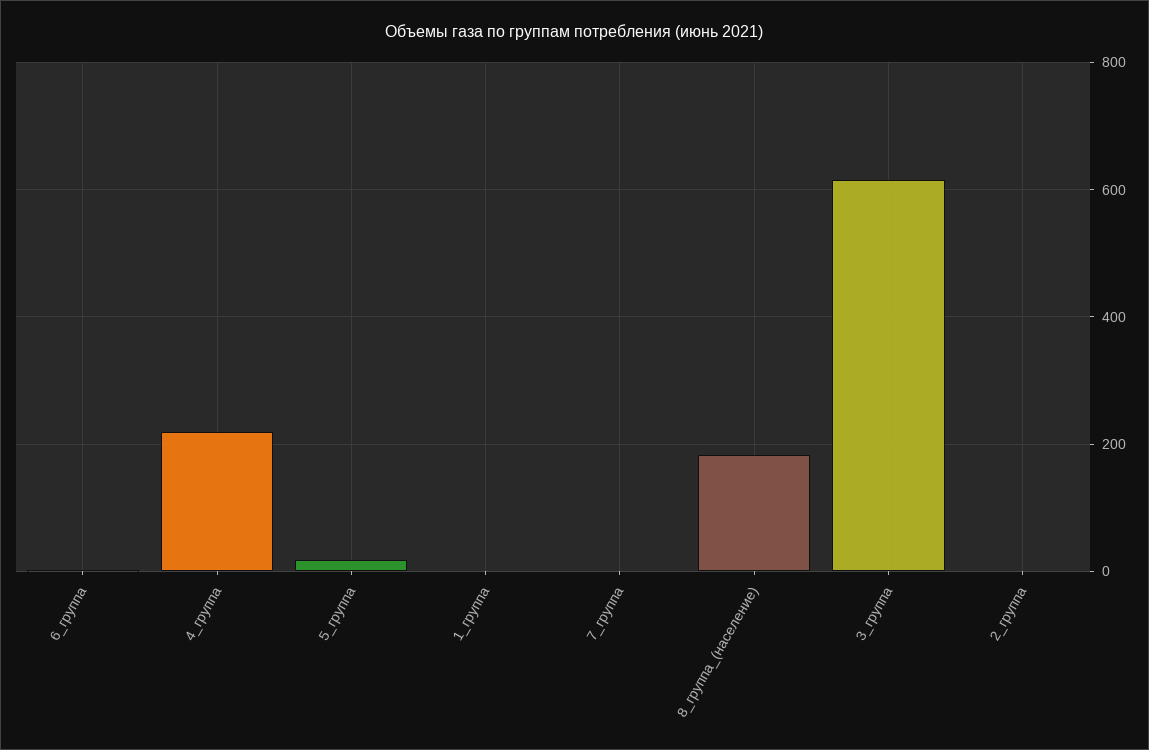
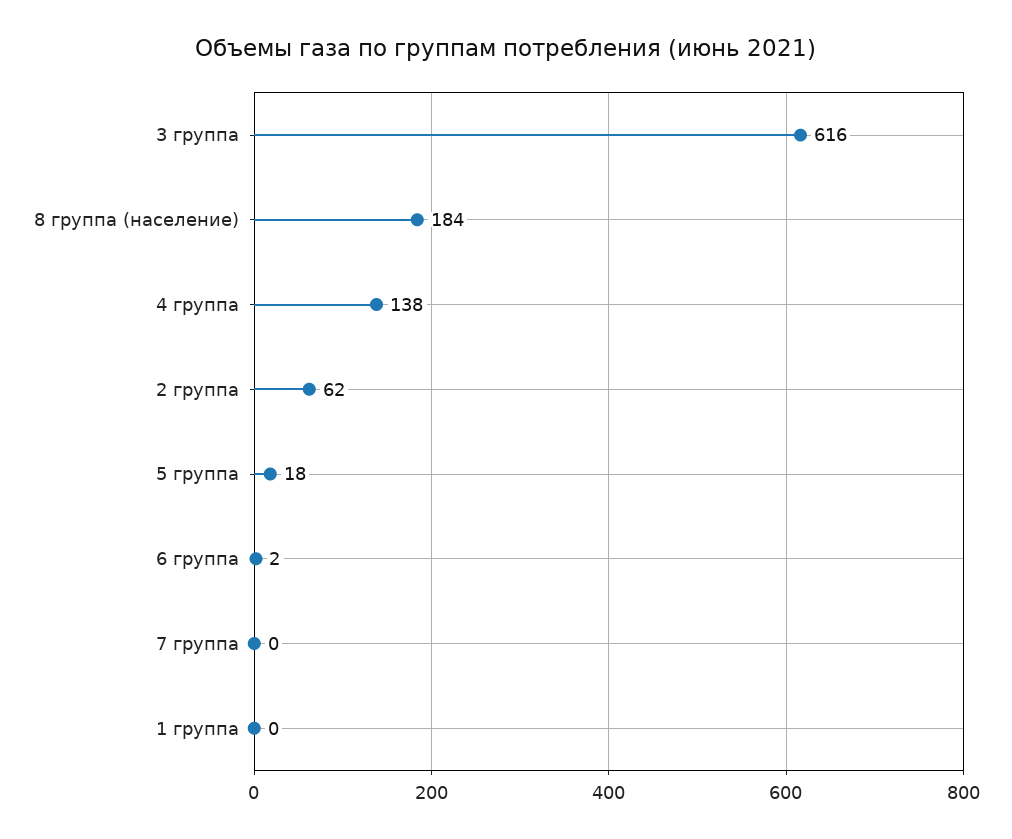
4_группа: 220 -> 138
2_группа: 0 -> 62

